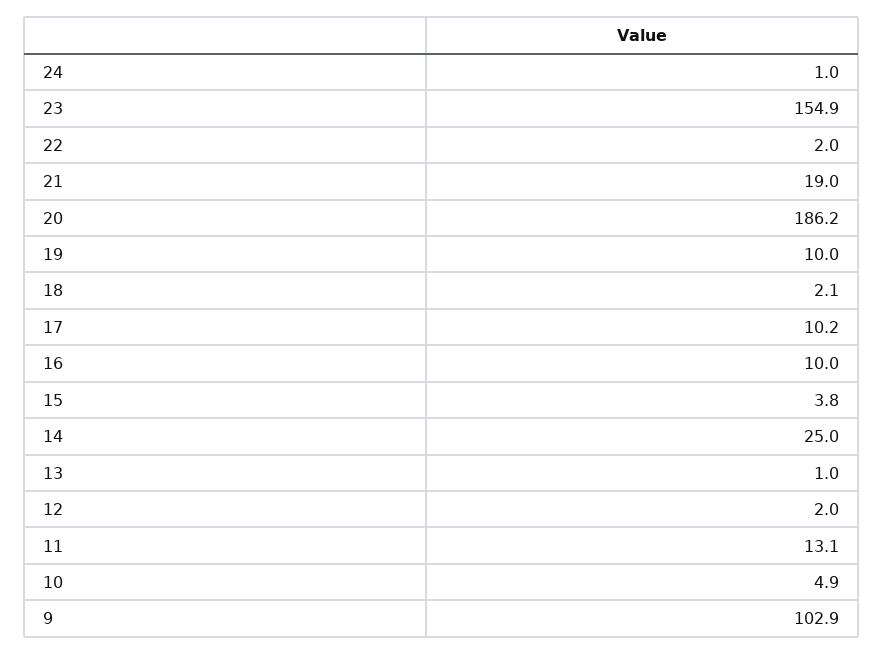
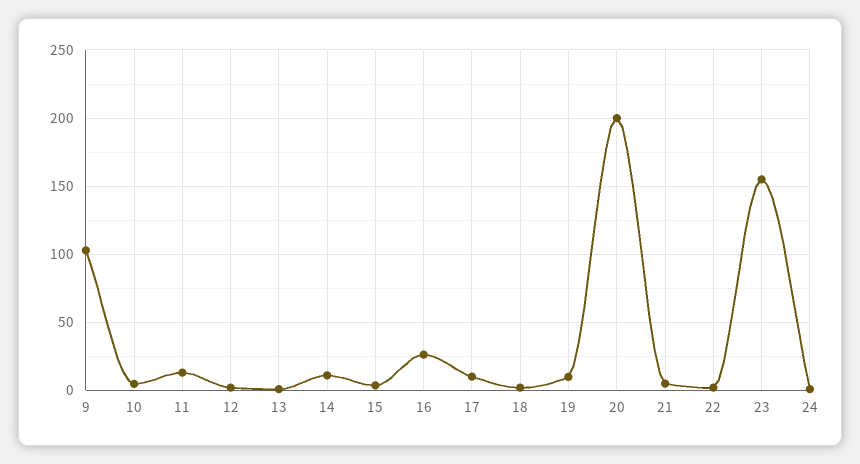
21: 19 -> 5
20: 186.2 -> 200
16: 10 -> 25
14: 25 -> 10

